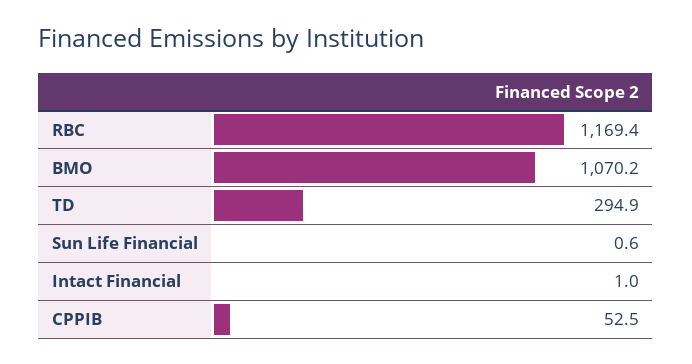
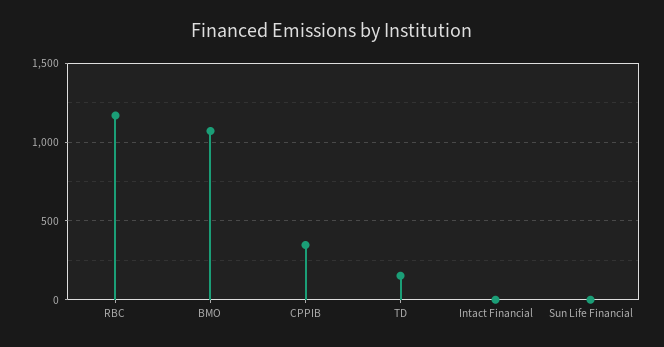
TD: 294.9 -> 150
CPPIB: 52.5 -> 350

